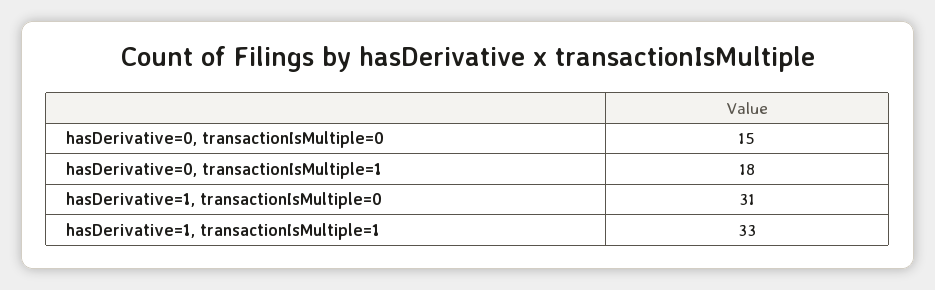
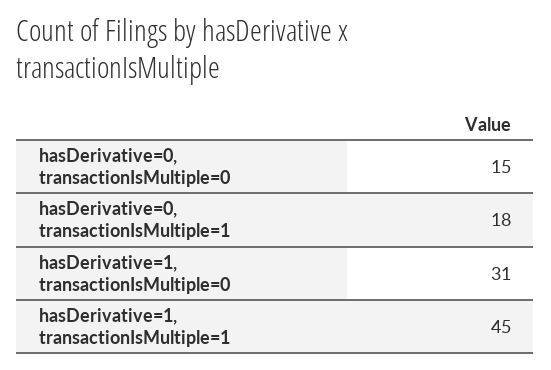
hasDerivative=1, transactionIsMultiple=1: 33 -> 45

